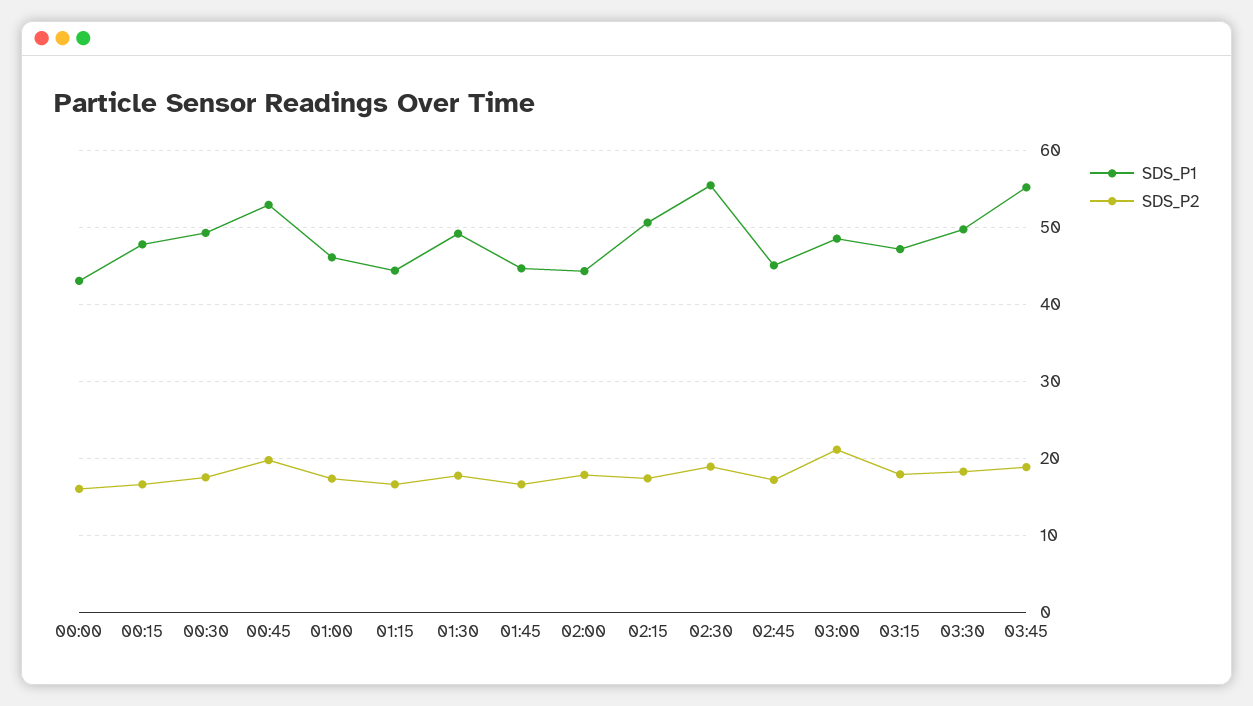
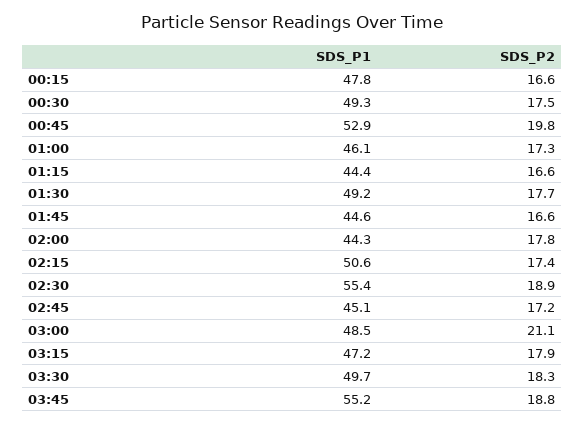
SDS_P1, 00:00: 43 -> none
SDS_P2, 00:00: 16 -> none

